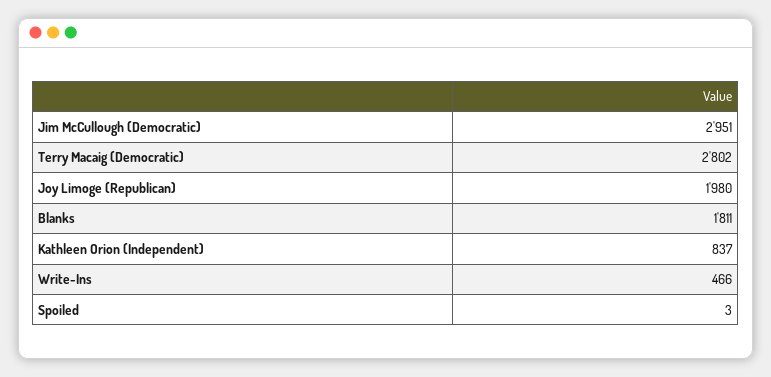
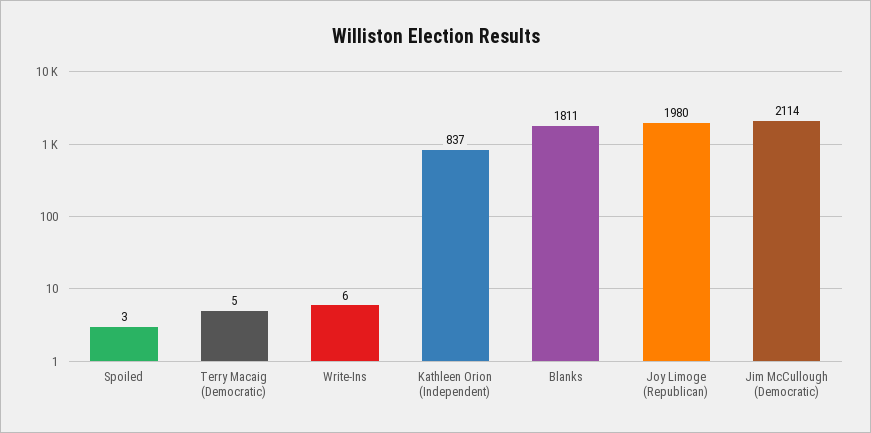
Jim McCullough (Democratic): 2951 -> 2114
Terry Macaig (Democratic): 2802 -> 5
Write-Ins: 466 -> 6

